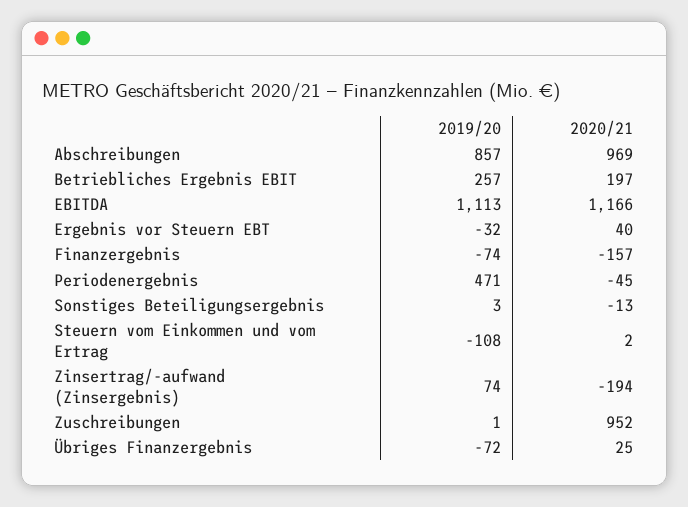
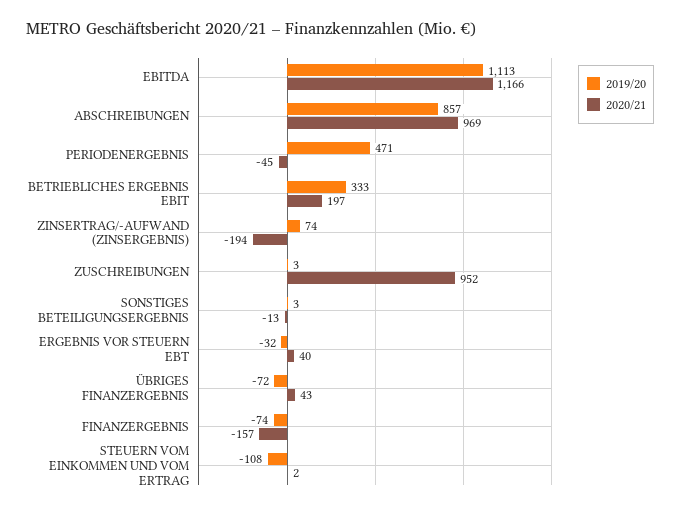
2019/20, Betriebliches Ergebnis EBIT: 257 -> 333
2019/20, Zuschreibungen: 1 -> 3
2020/21, Übriges Finanzergebnis: 25 -> 43

